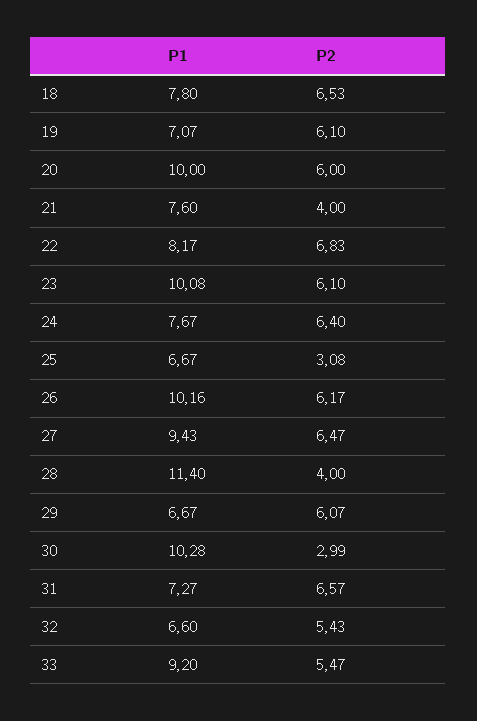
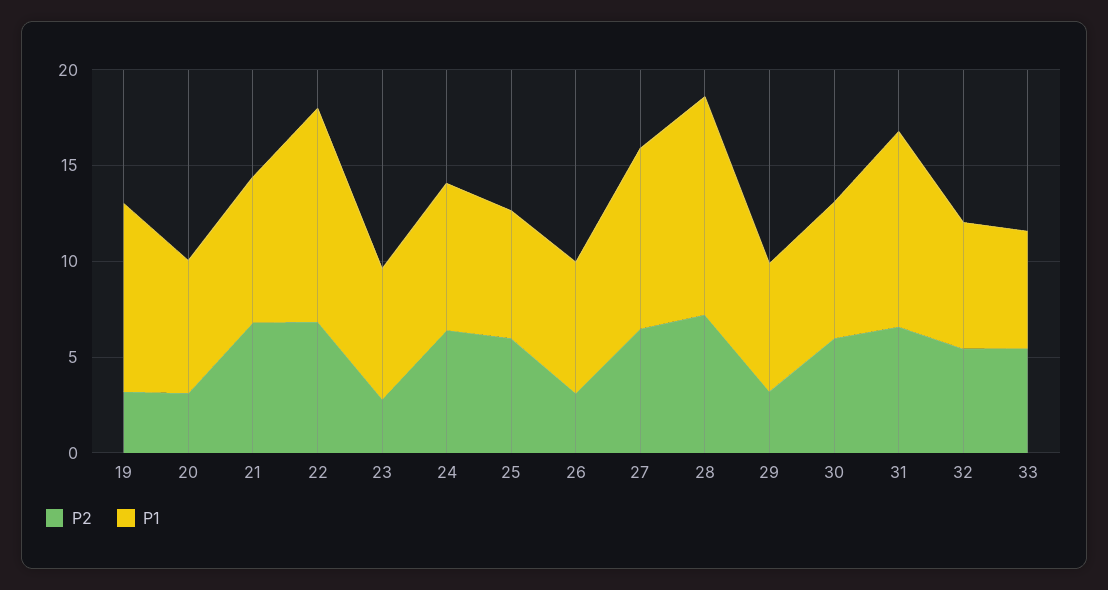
P1, 18: 7.8 -> none
P2, 18: 6.53 -> none
P1, 19: 7.07 -> 10
P2, 19: 6.1 -> 3
P1, 20: 10 -> 7
P2, 20: 6 -> 3
P2, 21: 4 -> 7
P1, 22: 8.17 -> 11
P1, 23: 10.08 -> 7
P2, 23: 6.1 -> 3
P2, 25: 3.08 -> 6
P1, 26: 10.16 -> 7
P2, 26: 6.17 -> 3
P2, 28: 4 -> 7
P2, 29: 6.07 -> 3
P1, 30: 10.28 -> 7
P2, 30: 2.99 -> 6
P1, 31: 7.27 -> 10
P1, 33: 9.2 -> 6

